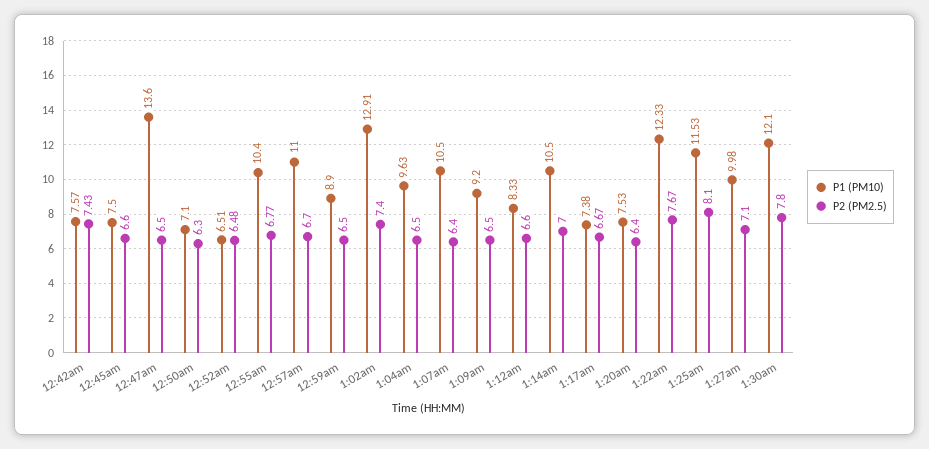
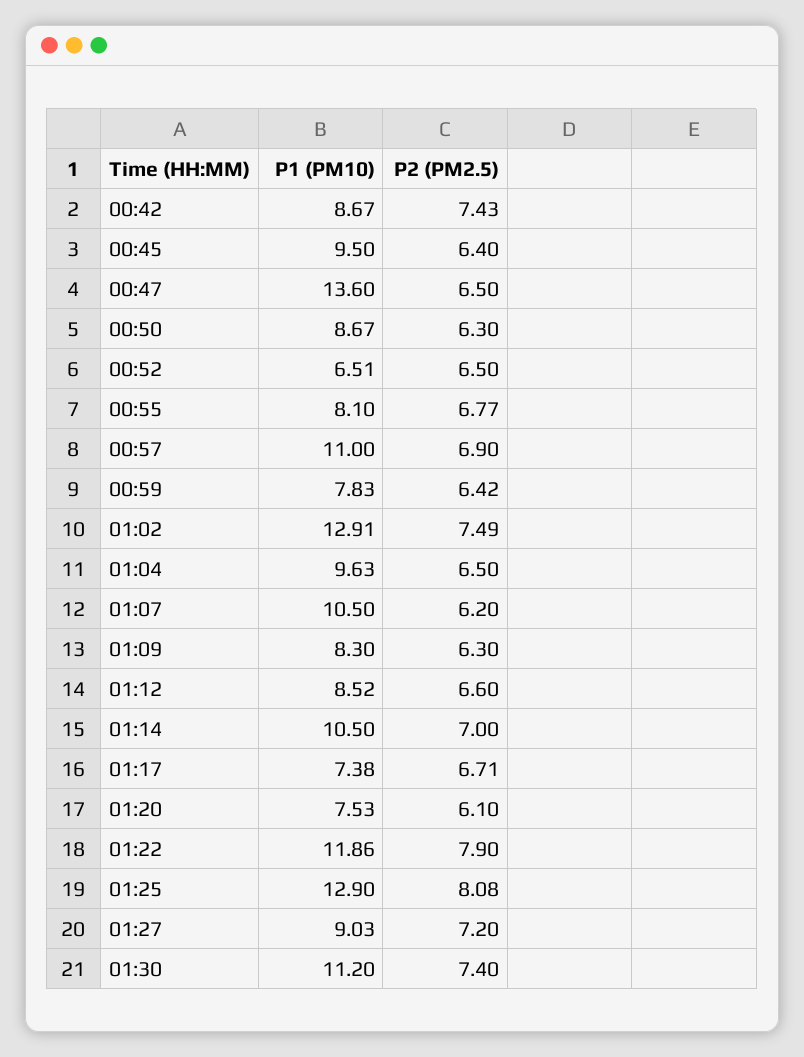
P1 (PM10), 12:42am: 7.57 -> 8.67
P1 (PM10), 12:45am: 7.5 -> 9.5
P2 (PM2.5), 12:45am: 6.6 -> 6.4
P1 (PM10), 12:50am: 7.1 -> 8.67
P2 (PM2.5), 12:52am: 6.48 -> 6.5
P1 (PM10), 12:55am: 10.4 -> 8.1
P2 (PM2.5), 12:57am: 6.7 -> 6.9
P1 (PM10), 12:59am: 8.9 -> 7.83
P2 (PM2.5), 12:59am: 6.5 -> 6.42
P2 (PM2.5), 1:02am: 7.4 -> 7.49
P2 (PM2.5), 1:07am: 6.4 -> 6.2
P1 (PM10), 1:09am: 9.2 -> 8.3
P2 (PM2.5), 1:09am: 6.5 -> 6.3
P1 (PM10), 1:12am: 8.33 -> 8.52
P2 (PM2.5), 1:17am: 6.67 -> 6.71
P2 (PM2.5), 1:20am: 6.4 -> 6.1
P1 (PM10), 1:22am: 12.33 -> 11.86
P2 (PM2.5), 1:22am: 7.67 -> 7.9
P1 (PM10), 1:25am: 11.53 -> 12.9
P2 (PM2.5), 1:25am: 8.1 -> 8.08
P1 (PM10), 1:27am: 9.98 -> 9.03
P2 (PM2.5), 1:27am: 7.1 -> 7.2
P1 (PM10), 1:30am: 12.1 -> 11.2
P2 (PM2.5), 1:30am: 7.8 -> 7.4

